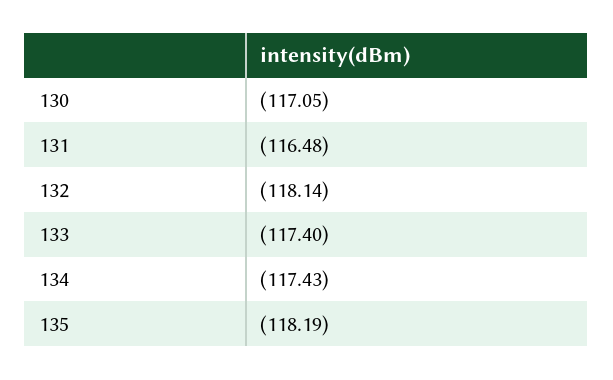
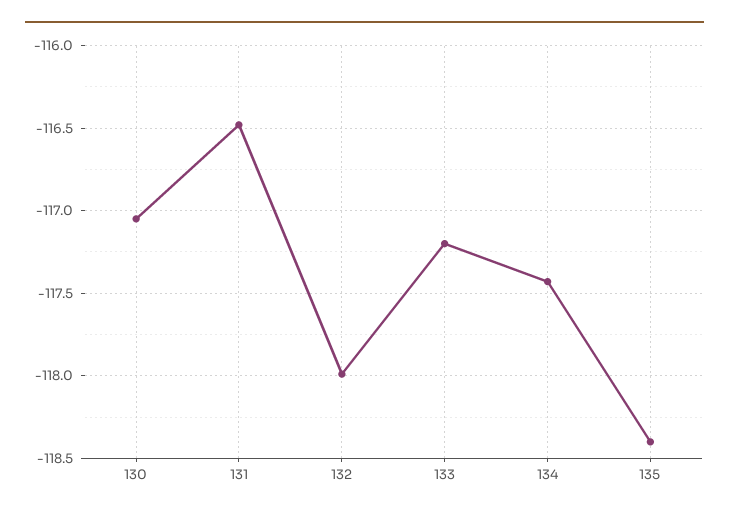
132: -118.14 -> -118
133: -117.4 -> -117.2
135: -118.19 -> -118.4

